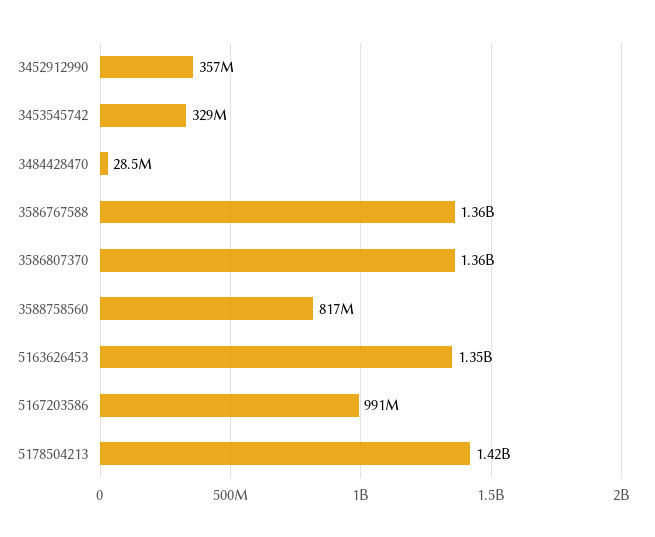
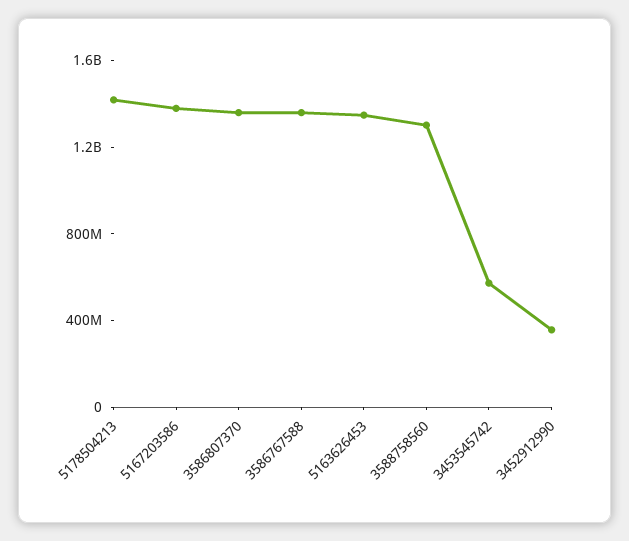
3453545742: 329000000 -> 600000000
3484428470: 28500000 -> none
3588758560: 817000000 -> 1300000000
5167203586: 991000000 -> 1400000000

